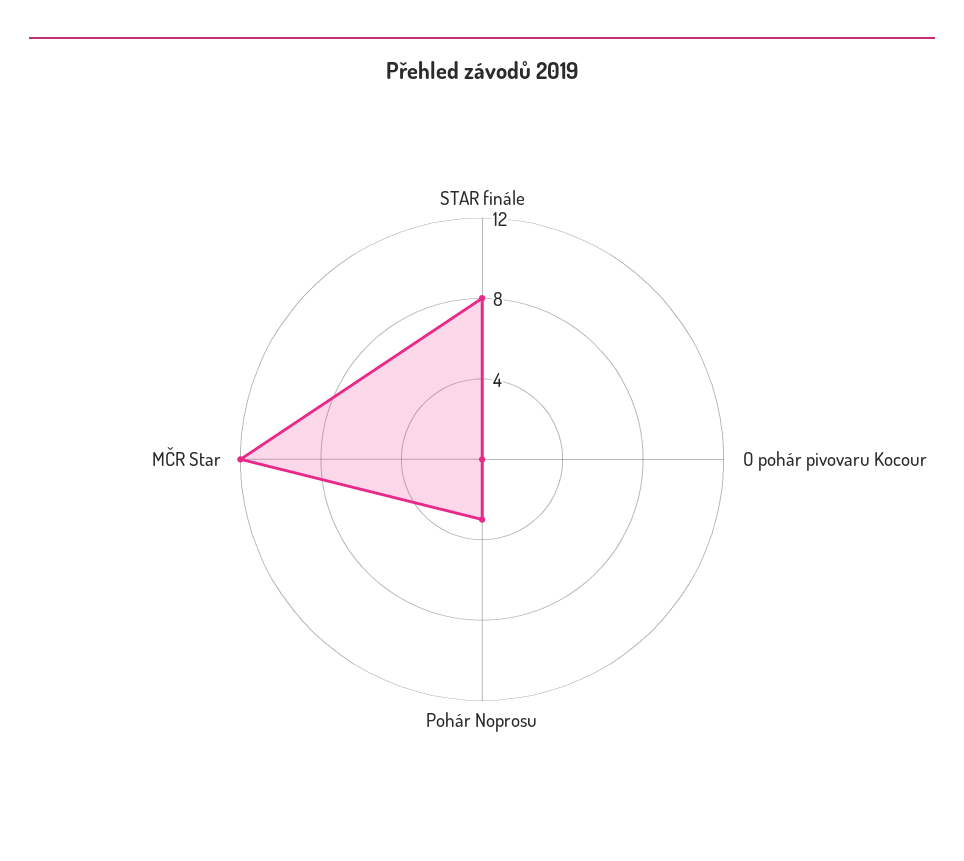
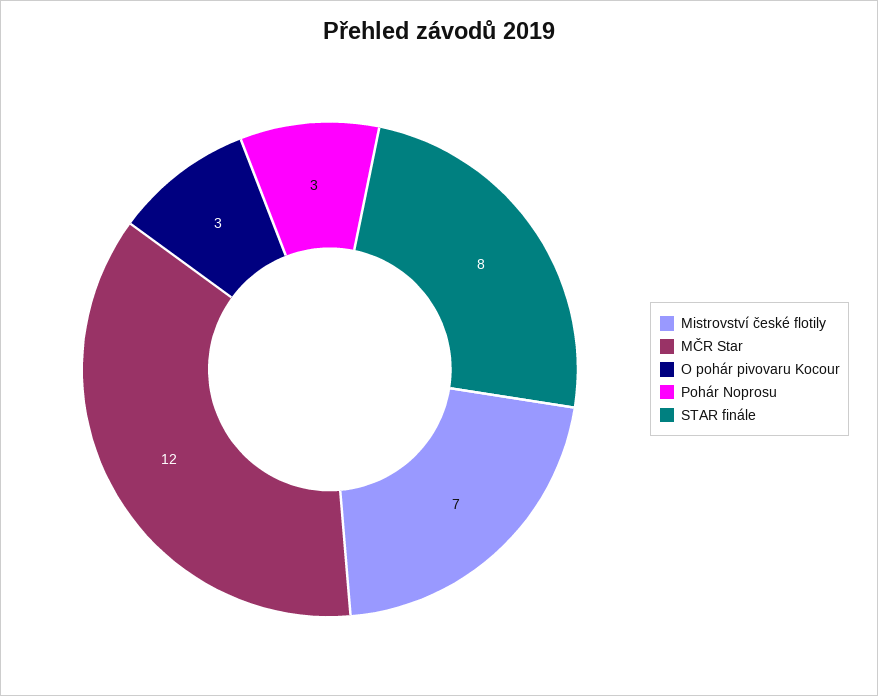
O pohár pivovaru Kocour: 0 -> 3
Mistrovství české flotily: none -> 7

